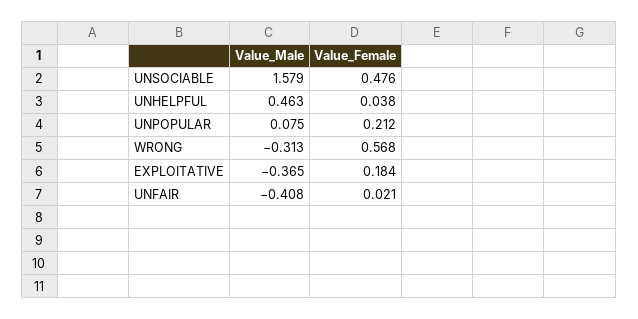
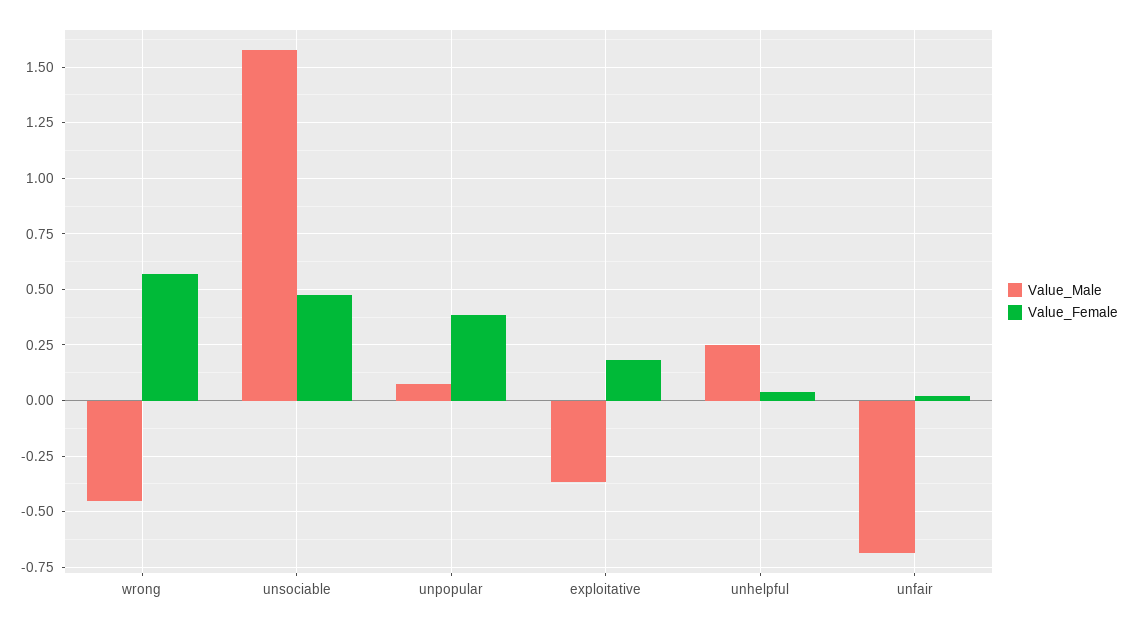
Value_Male, UNHELPFUL: 0.463 -> 0.25
Value_Female, UNPOPULAR: 0.212 -> 0.4
Value_Male, WRONG: -0.313 -> -0.45
Value_Male, UNFAIR: -0.408 -> -0.7

